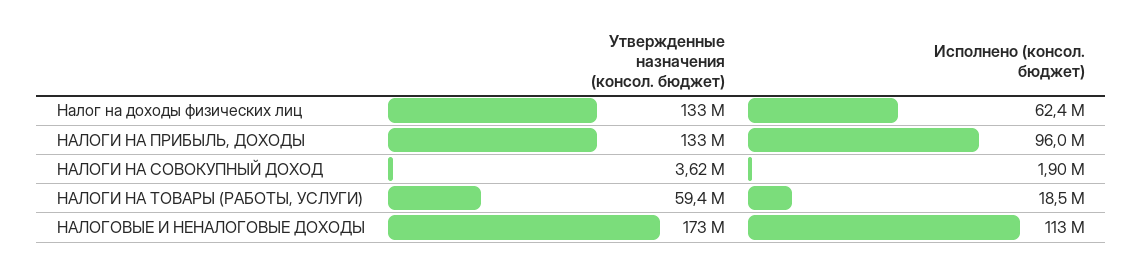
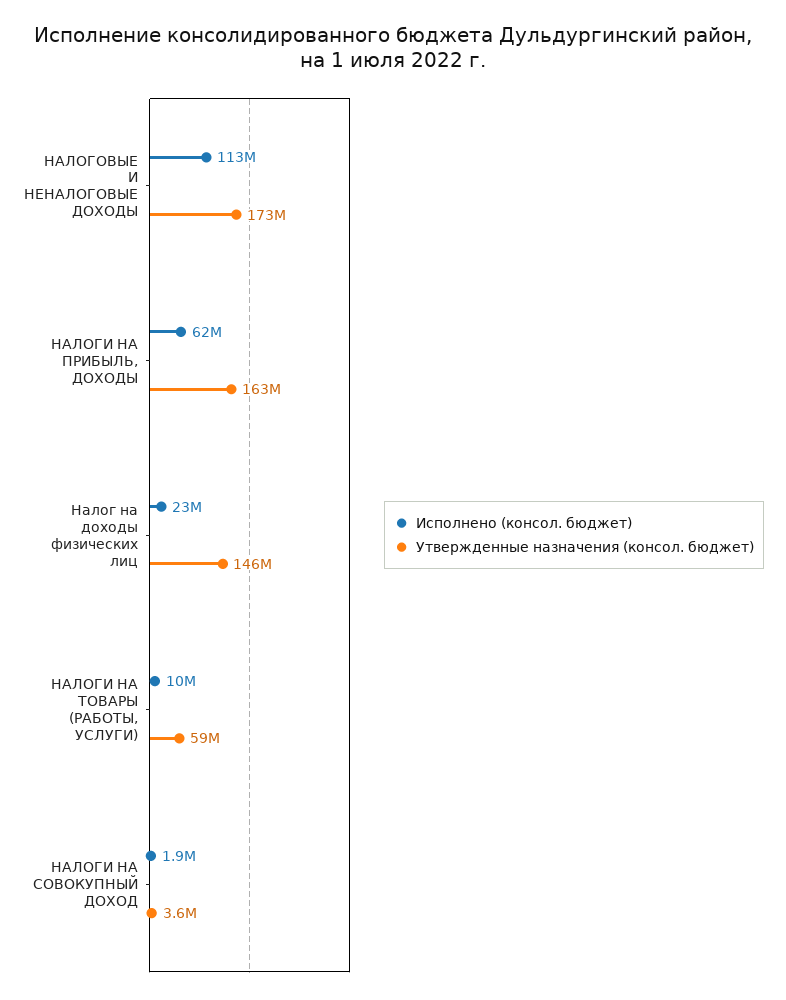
Утвержденные назначения (консол. бюджет), Налог на доходы физических лиц: 133000000 -> 146000000
Исполнено (консол. бюджет), Налог на доходы физических лиц: 62400000 -> 23000000
Утвержденные назначения (консол. бюджет), НАЛОГИ НА ПРИБЫЛЬ, ДОХОДЫ: 133000000 -> 163000000
Исполнено (консол. бюджет), НАЛОГИ НА ПРИБЫЛЬ, ДОХОДЫ: 96000000 -> 62000000
Исполнено (консол. бюджет), НАЛОГИ НА ТОВАРЫ (РАБОТЫ, УСЛУГИ): 18500000 -> 10000000

